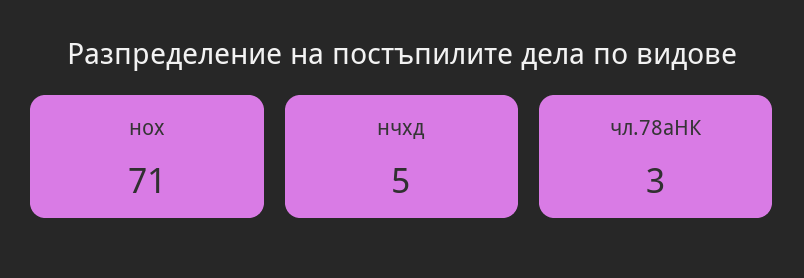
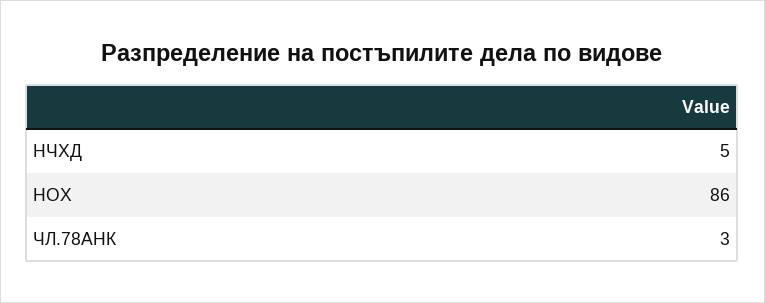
нох: 71 -> 86

